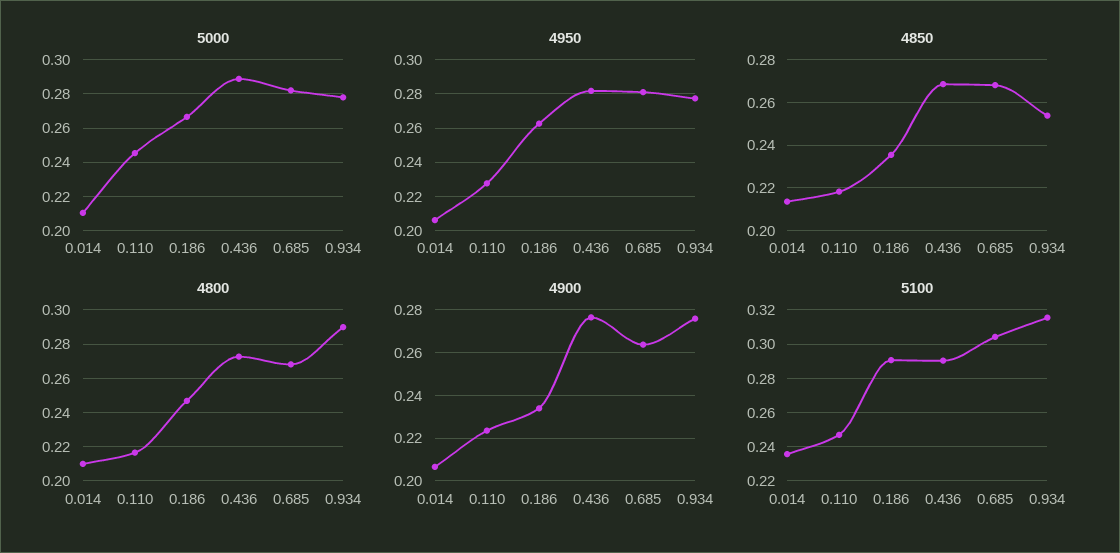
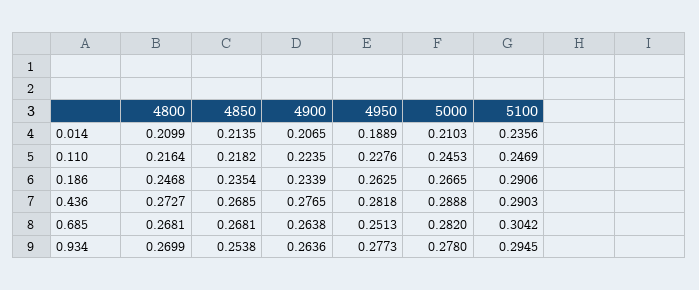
4950, 0.014: 0.205 -> 0.1889
4950, 0.685: 0.28 -> 0.2513
4800, 0.934: 0.29 -> 0.2699
4900, 0.934: 0.275 -> 0.2636
5100, 0.934: 0.315 -> 0.2945

